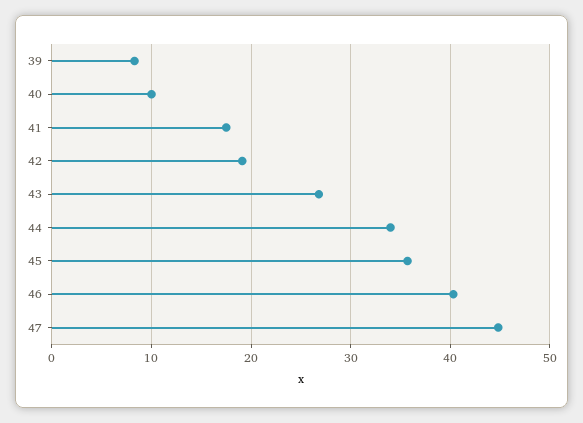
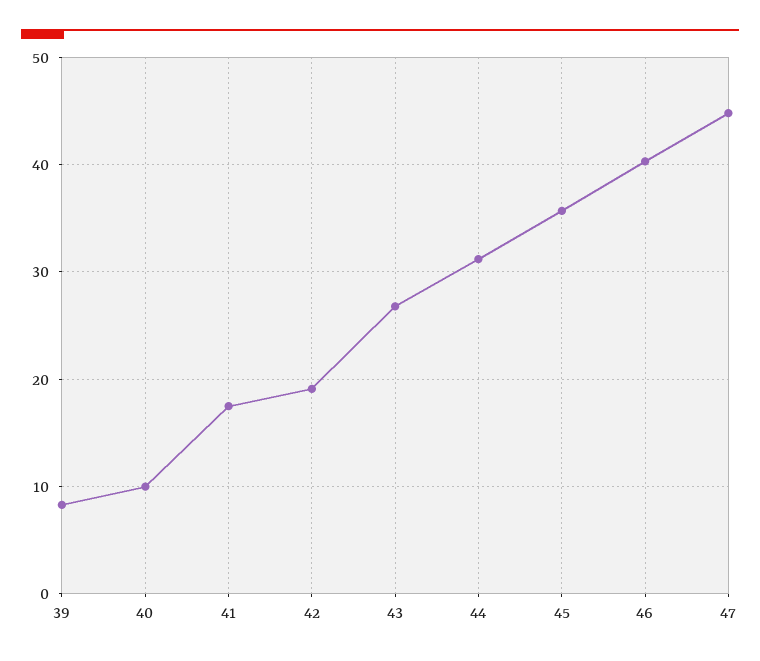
44: 34 -> 31

